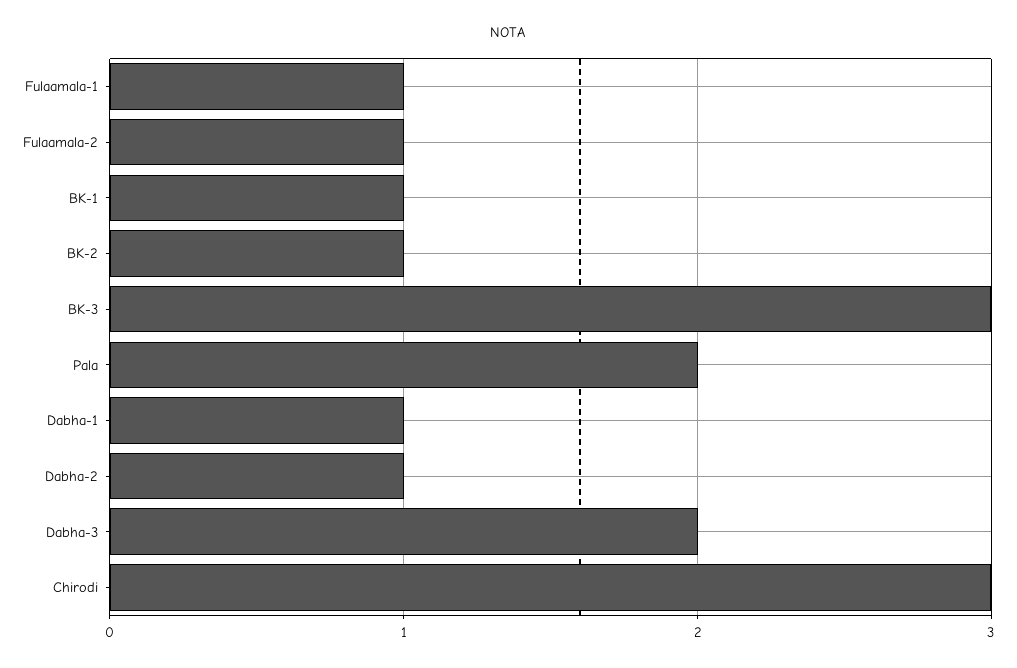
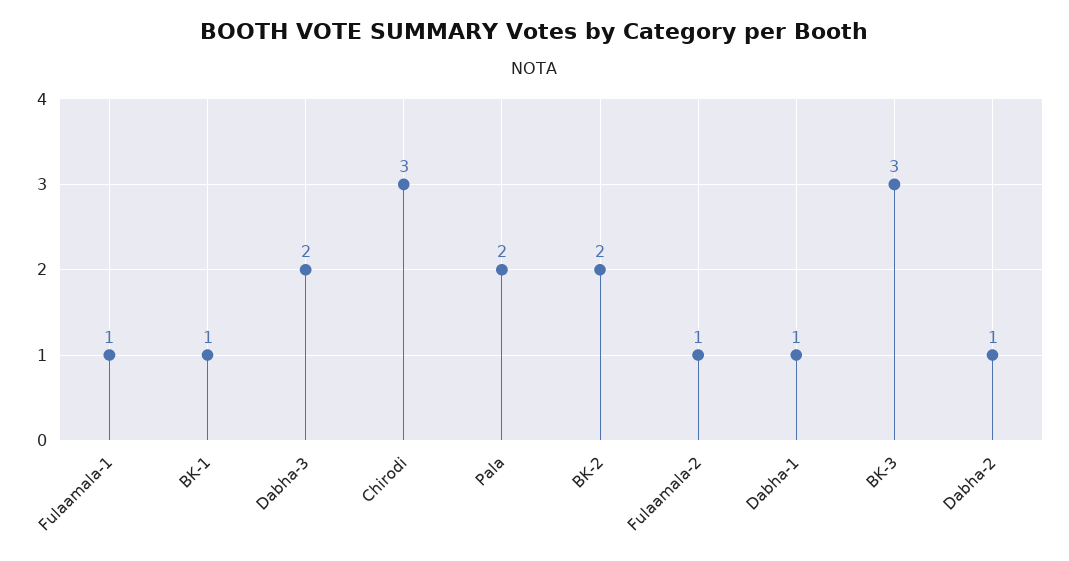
BK-2: 1 -> 2

